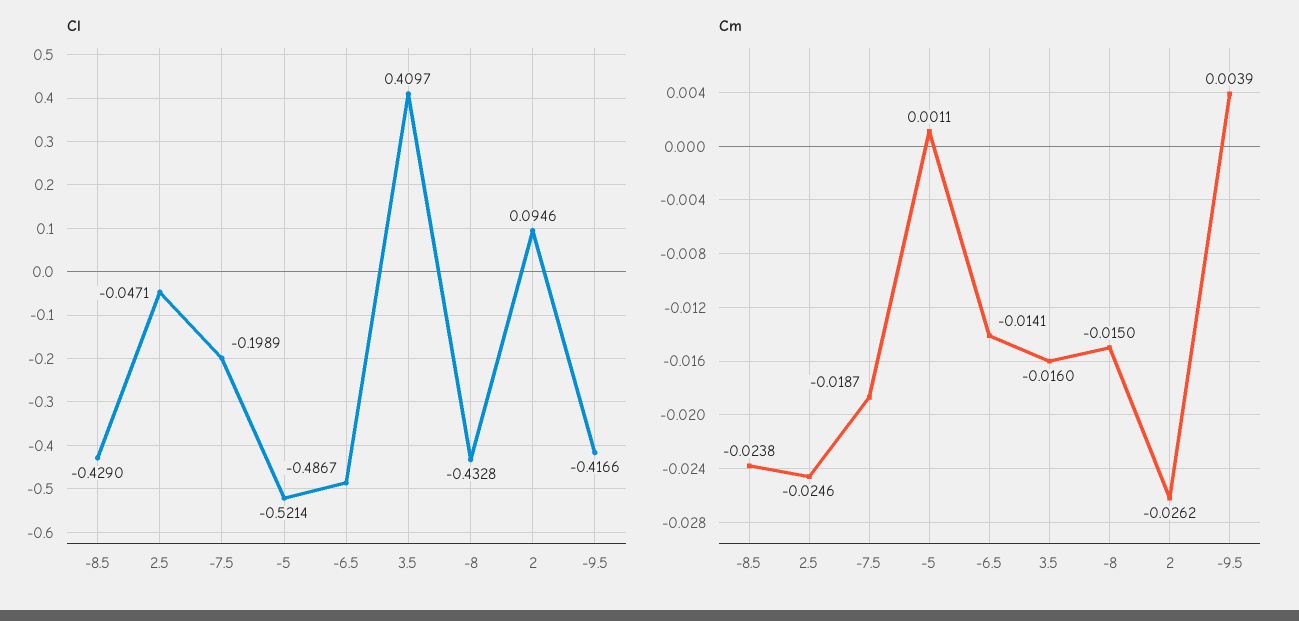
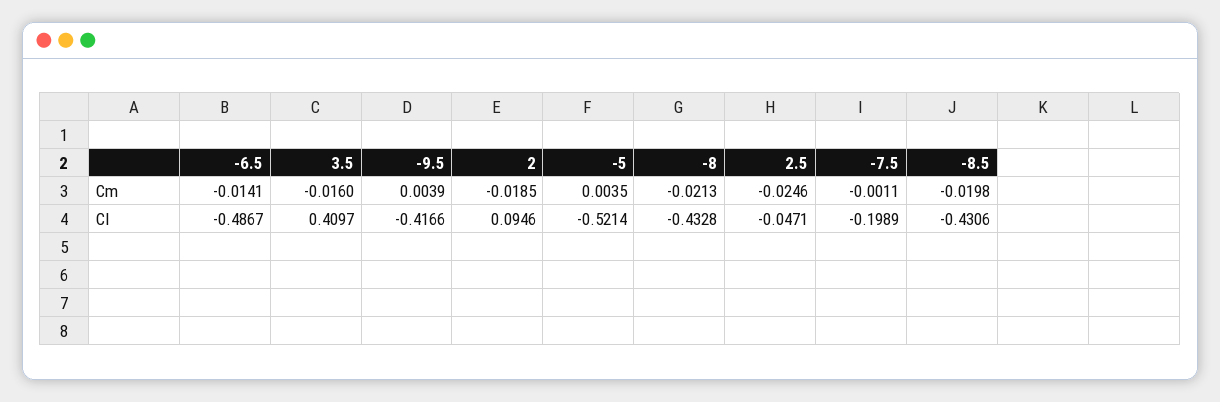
Cl, -8.5: -0.429 -> -0.4306
Cm, -8.5: -0.0238 -> -0.0198
Cm, -7.5: -0.0187 -> -0.0011
Cm, -5: 0.0011 -> 0.0035
Cm, -8: -0.015 -> -0.0213
Cm, 2: -0.0262 -> -0.0185

